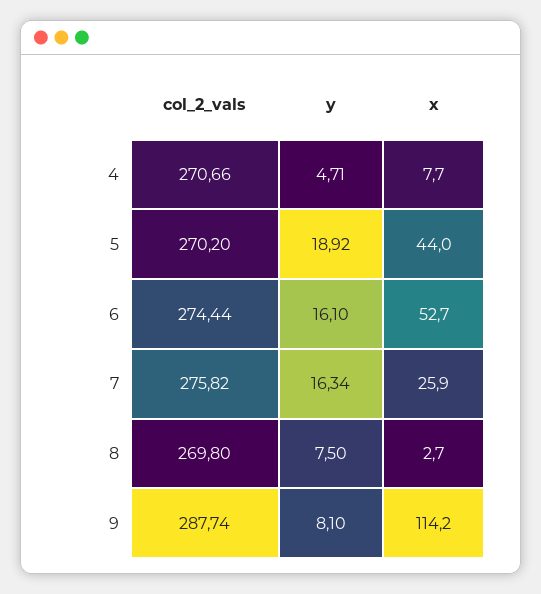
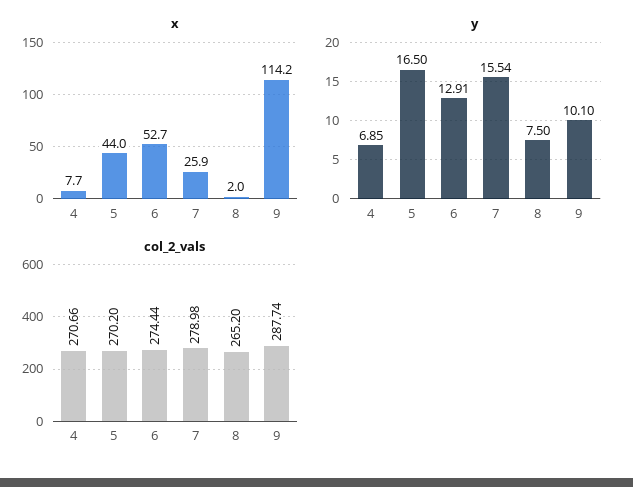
y, 4: 4.71 -> 6.85
y, 5: 18.92 -> 16.5
y, 6: 16.1 -> 12.91
col_2_vals, 7: 275.82 -> 278.98
y, 7: 16.34 -> 15.54
col_2_vals, 8: 269.8 -> 265.2
x, 8: 2.7 -> 2
y, 9: 8.1 -> 10.1

